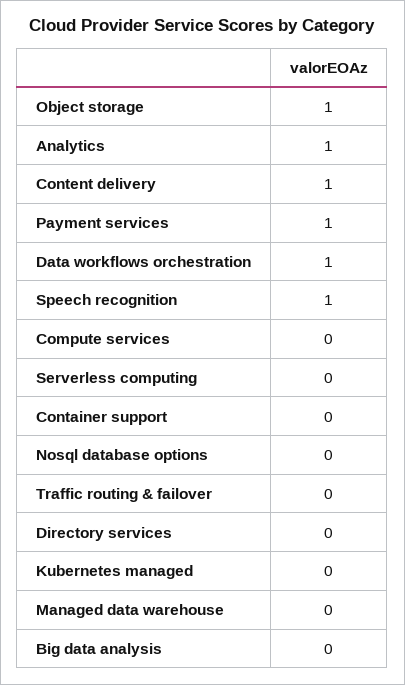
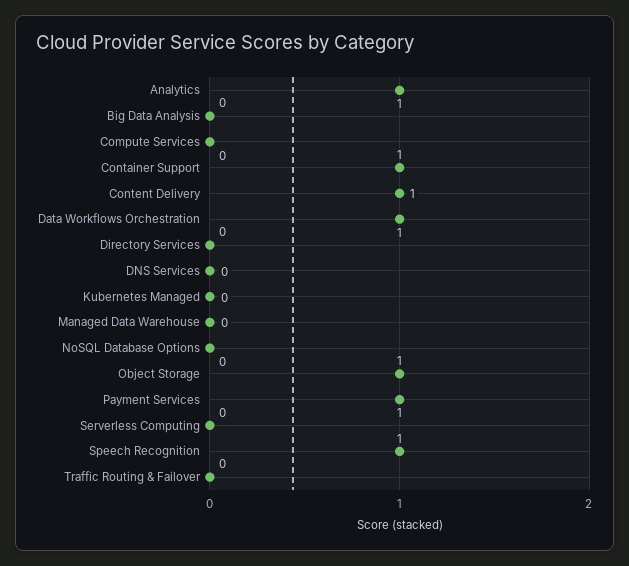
Container support: 0 -> 1
DNS Services: none -> 0

